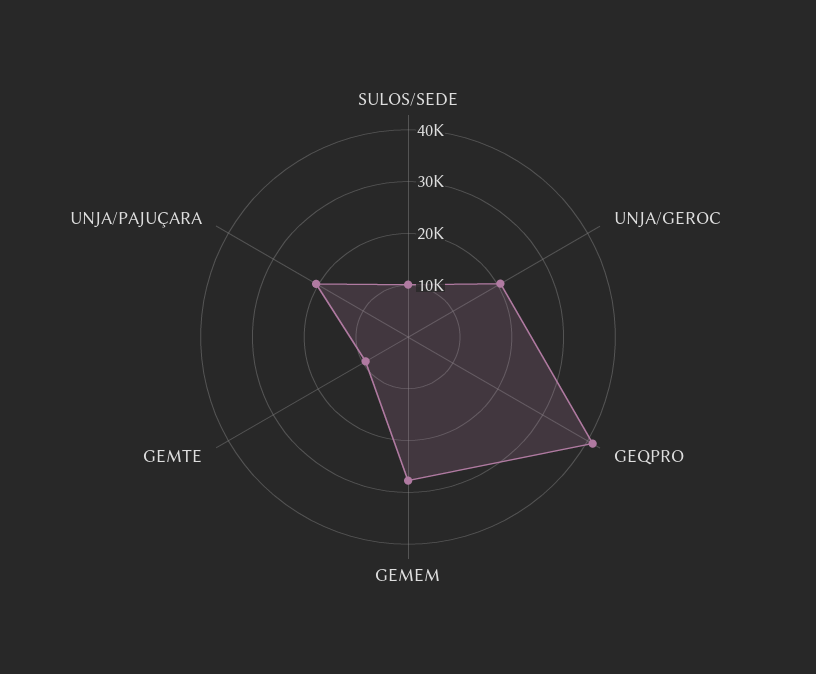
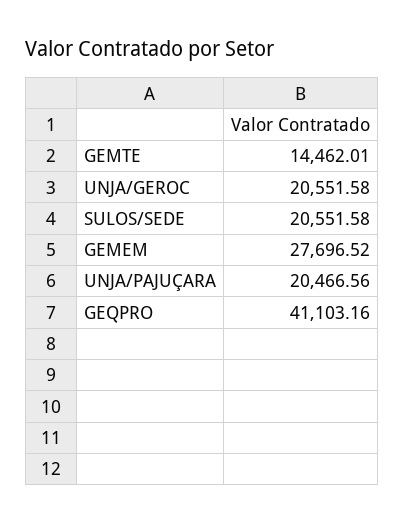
SULOS/SEDE: 10000 -> 20551.58
GEMTE: 10000 -> 14462.01

